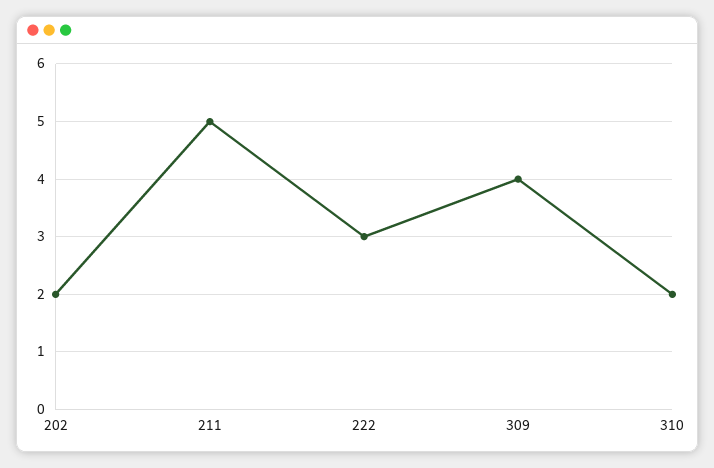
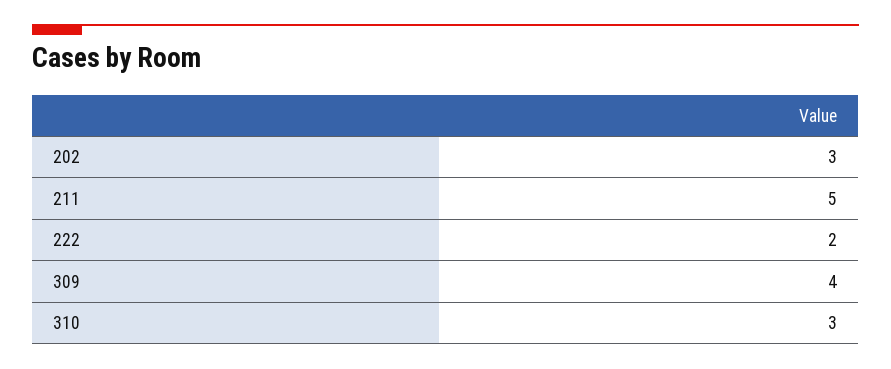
202: 2 -> 3
222: 3 -> 2
310: 2 -> 3

